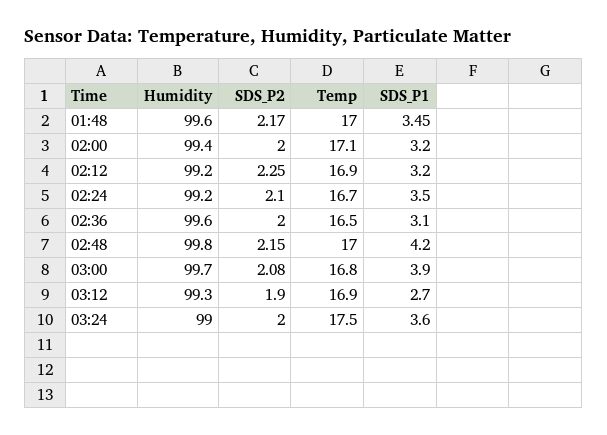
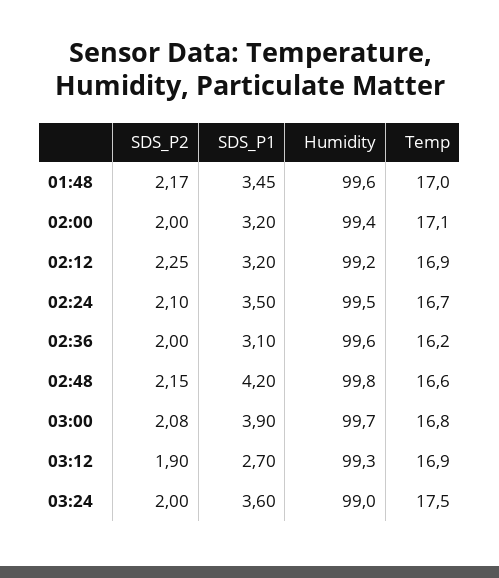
Humidity, 02:24: 99.2 -> 99.5
Temp, 02:36: 16.5 -> 16.2
Temp, 02:48: 17 -> 16.6

